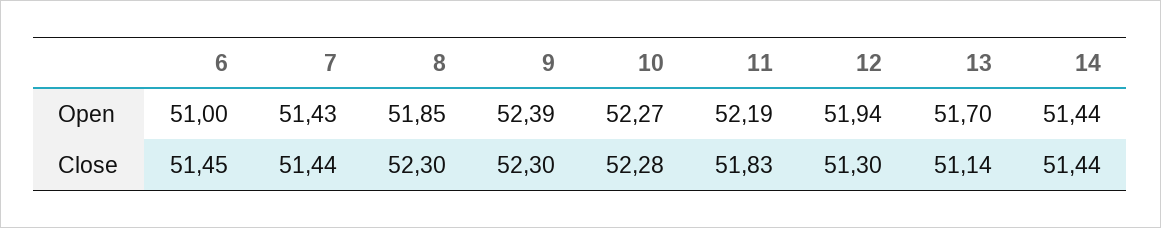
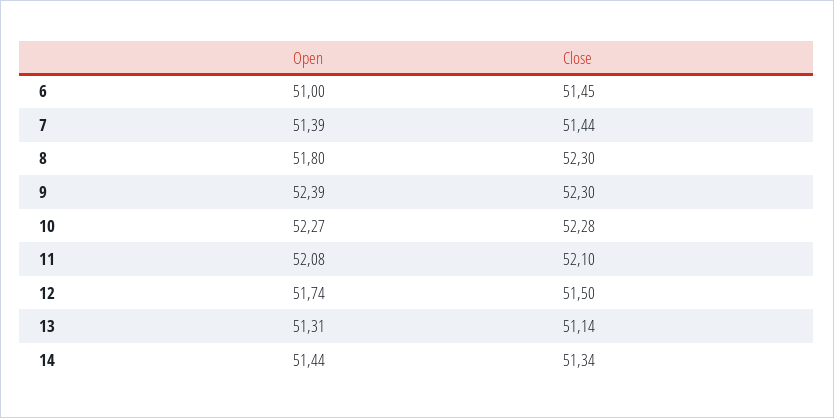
7, Open: 51.43 -> 51.39
8, Open: 51.85 -> 51.8
11, Open: 52.19 -> 52.08
12, Open: 51.94 -> 51.74
13, Open: 51.7 -> 51.31
11, Close: 51.83 -> 52.1
12, Close: 51.3 -> 51.5
14, Close: 51.44 -> 51.34

